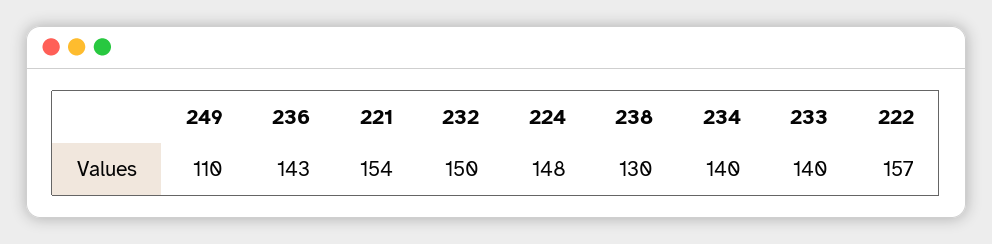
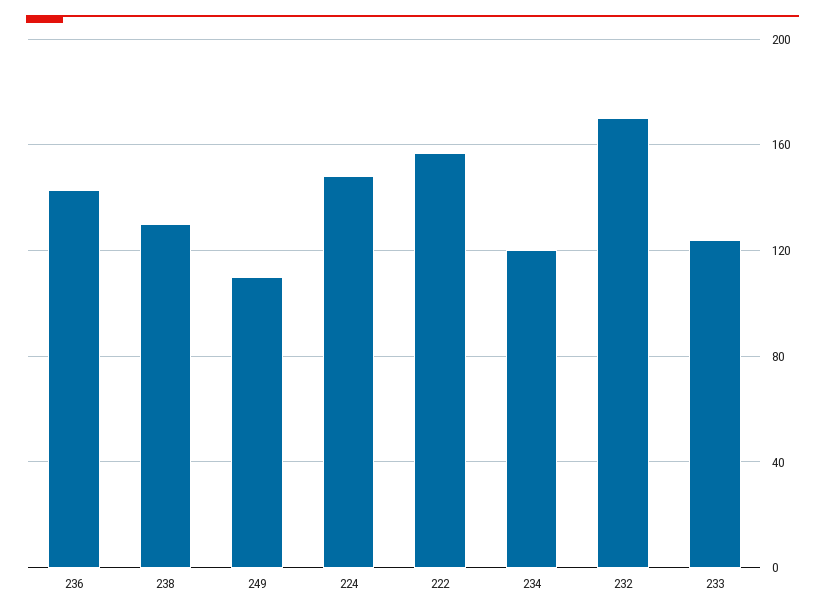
221: 154 -> none
232: 150 -> 170
234: 140 -> 120
233: 140 -> 125

